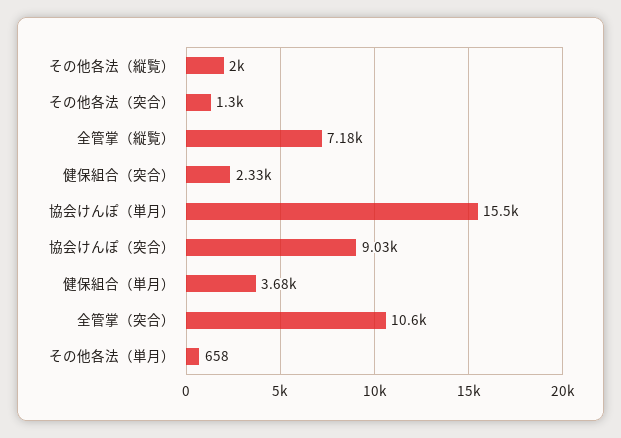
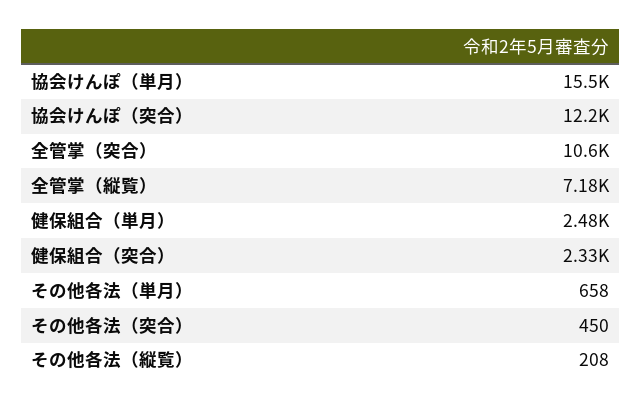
その他各法（縦覧）: 2000 -> 208
その他各法（突合）: 1300 -> 450
協会けんぽ（突合）: 9030 -> 12200
健保組合（単月）: 3680 -> 2480

